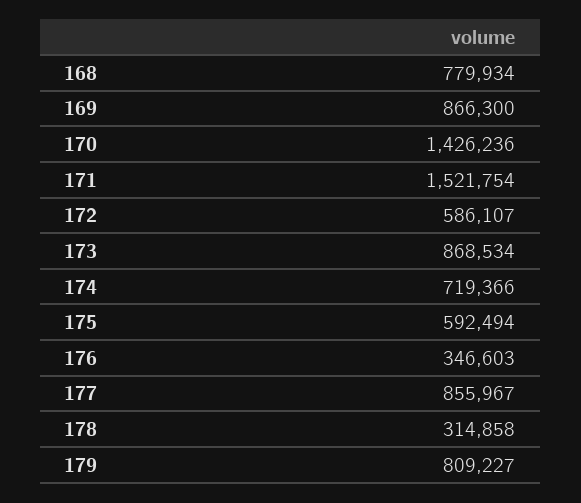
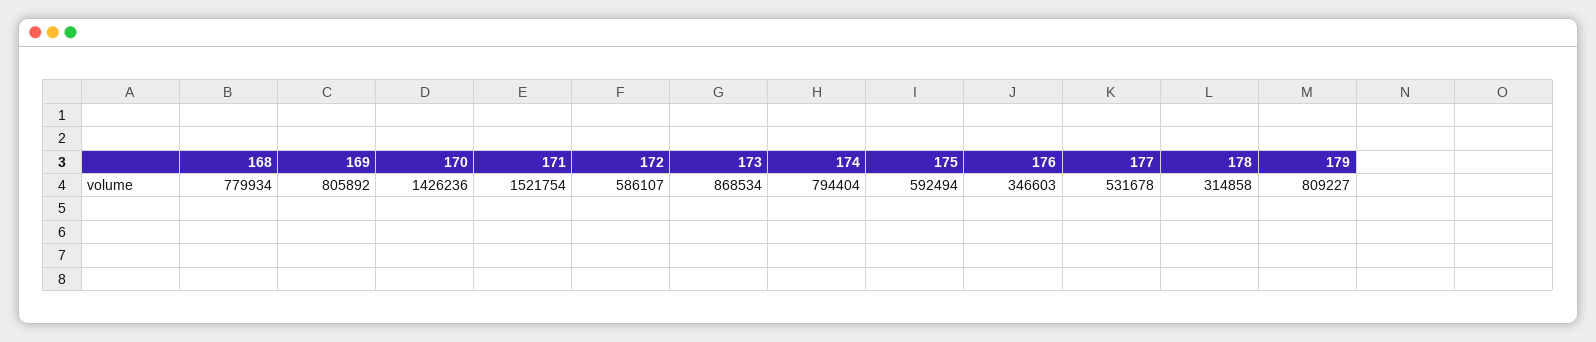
169: 866300 -> 805892
174: 719366 -> 794404
177: 855967 -> 531678

